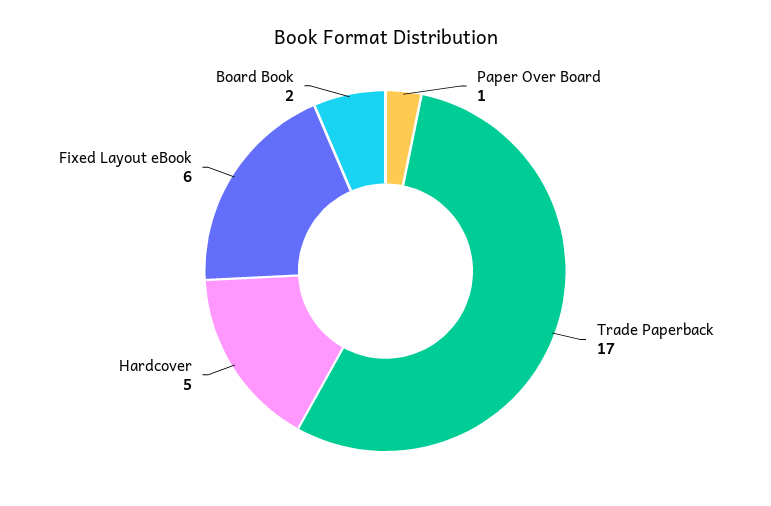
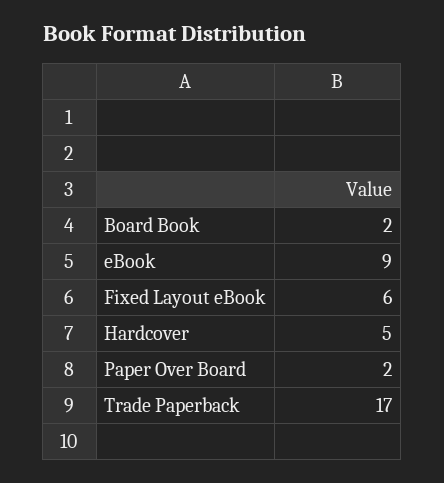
Paper Over Board: 1 -> 2
eBook: none -> 9

